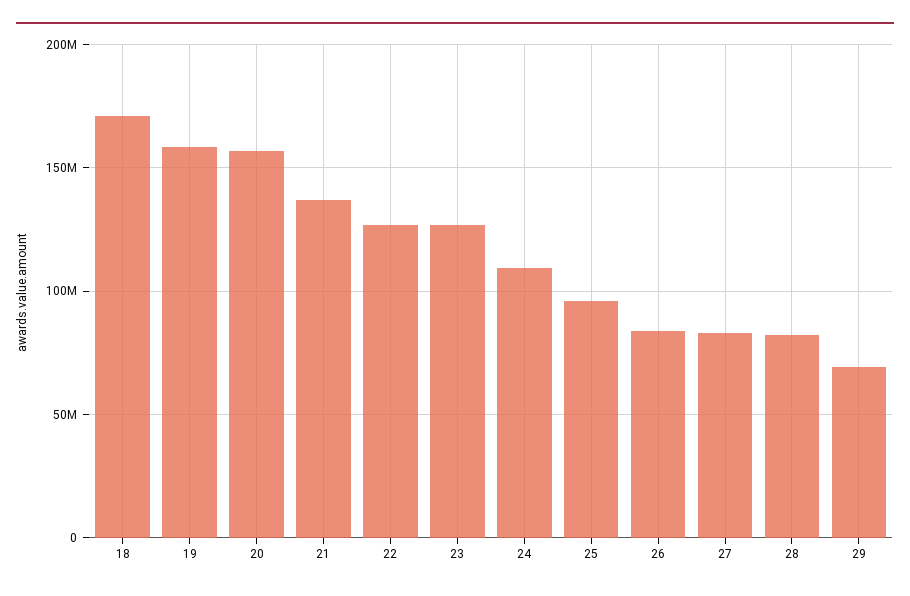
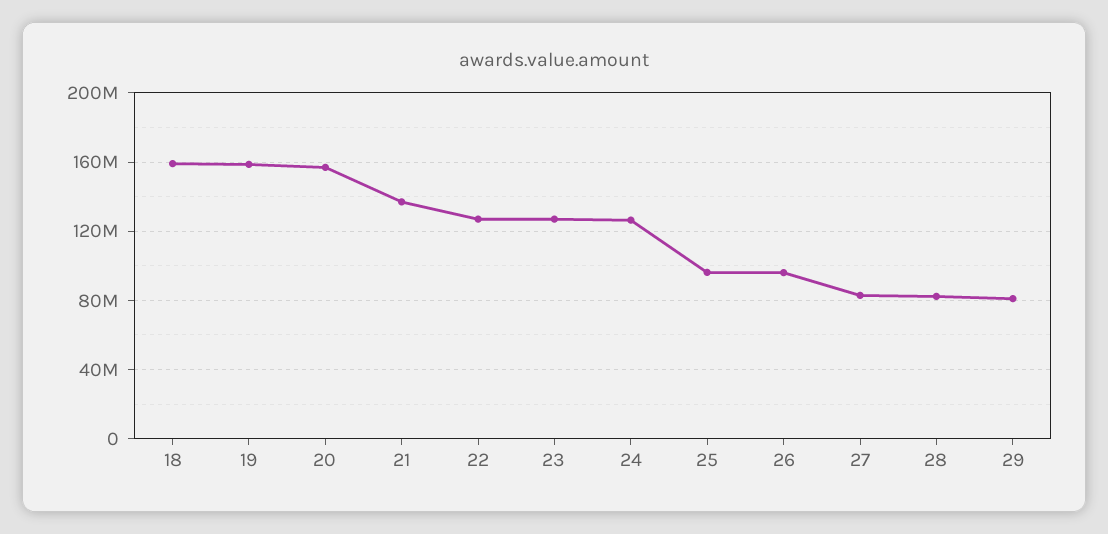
18: 170000000 -> 160000000
24: 110000000 -> 125000000
26: 85000000 -> 95000000
29: 70000000 -> 80000000

